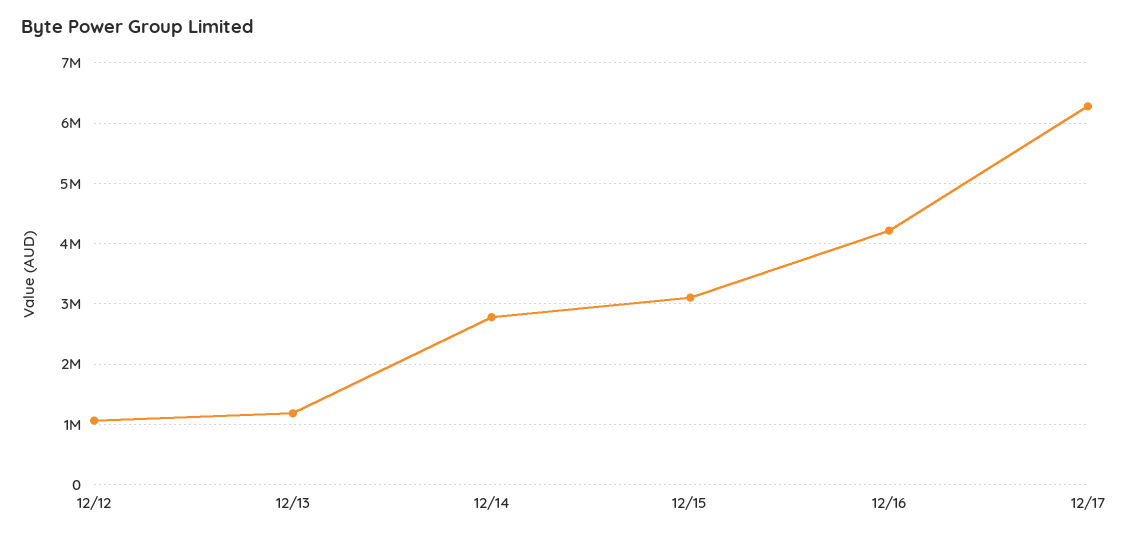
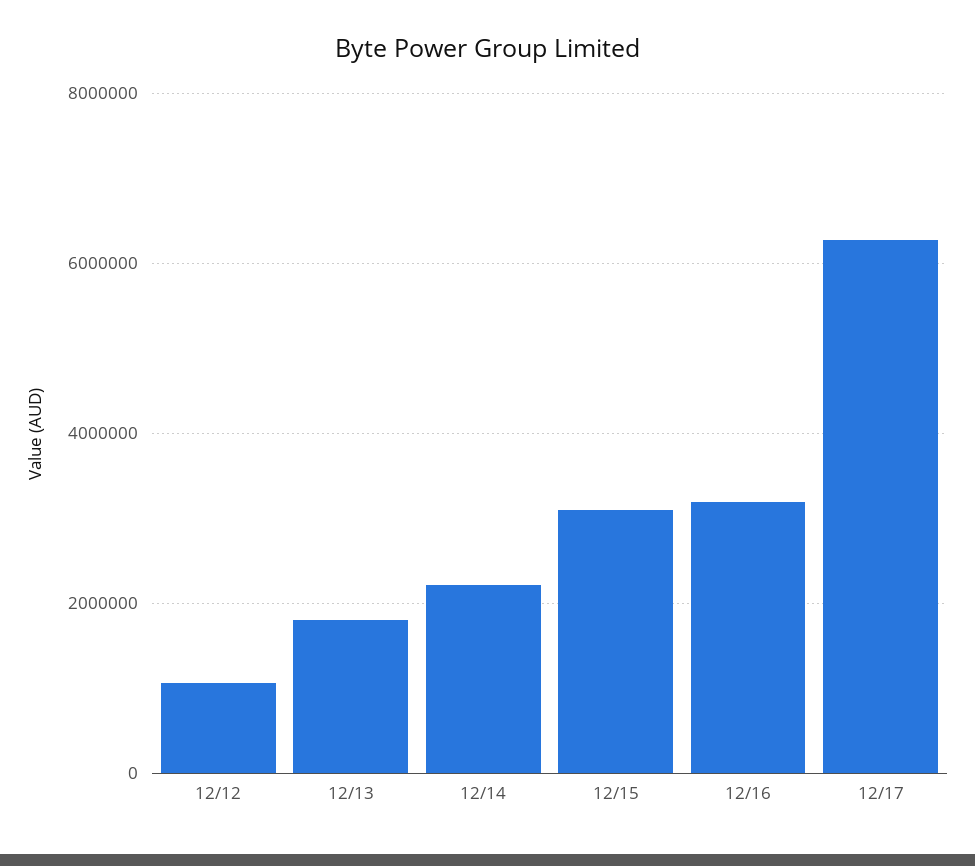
12/13: 1200000 -> 1800000
12/14: 2800000 -> 2200000
12/16: 4200000 -> 3200000

